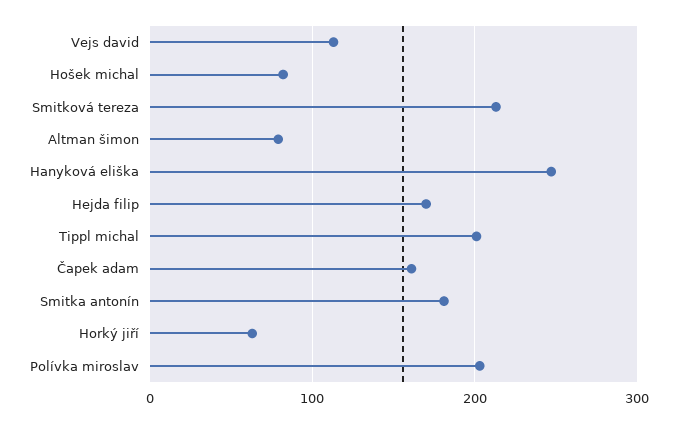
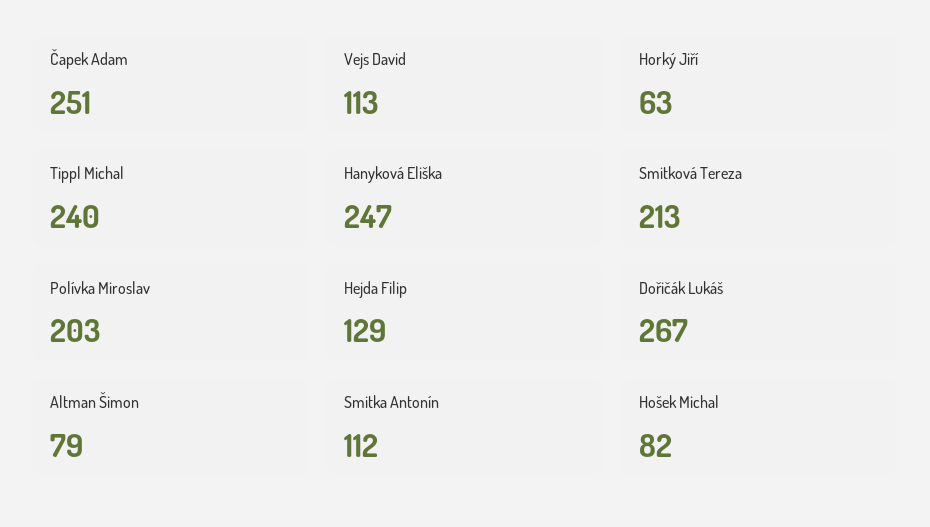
Hejda filip: 170 -> 129
Tippl michal: 200 -> 240
Čapek adam: 160 -> 251
Smitka antonín: 180 -> 112
Dořičák Lukáš: none -> 267

